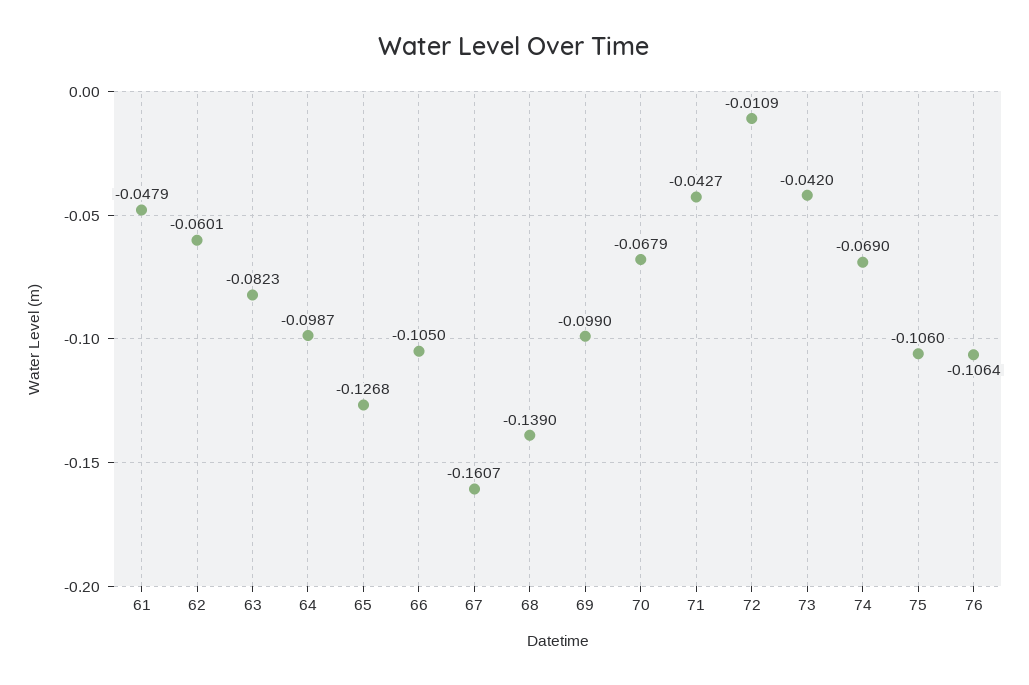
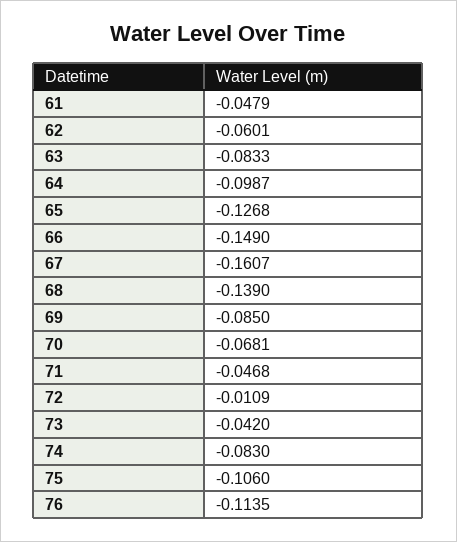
63: -0.0823 -> -0.0833
66: -0.105 -> -0.149
69: -0.099 -> -0.085
70: -0.0679 -> -0.0681
71: -0.0427 -> -0.0468
74: -0.069 -> -0.083
76: -0.1064 -> -0.1135

